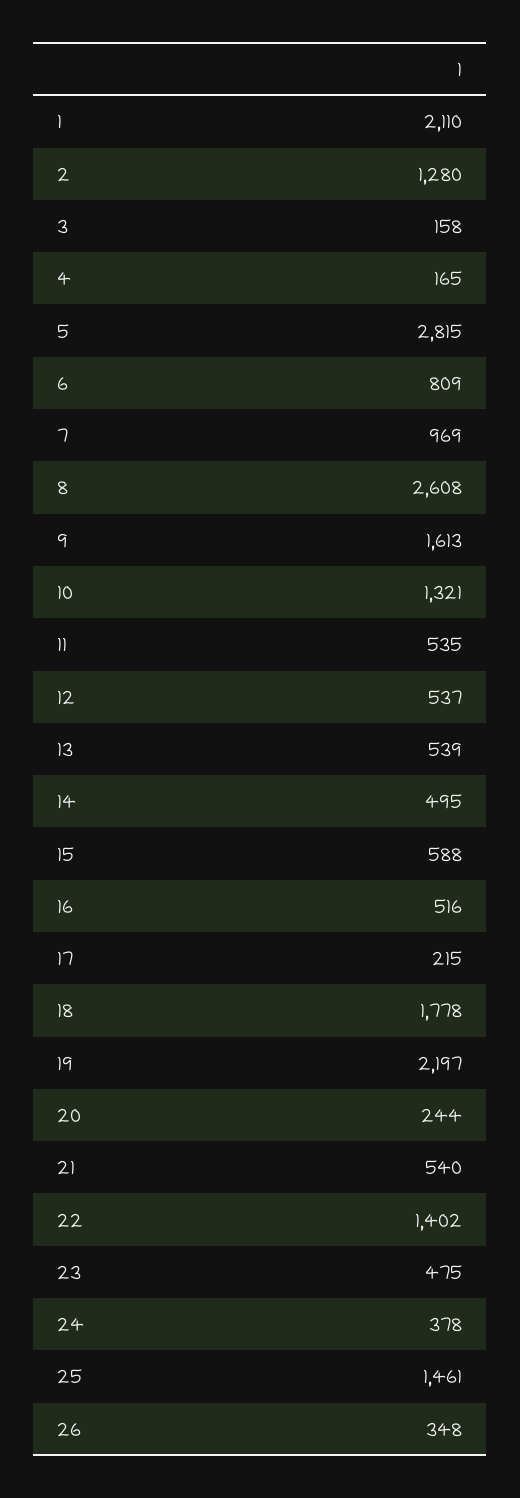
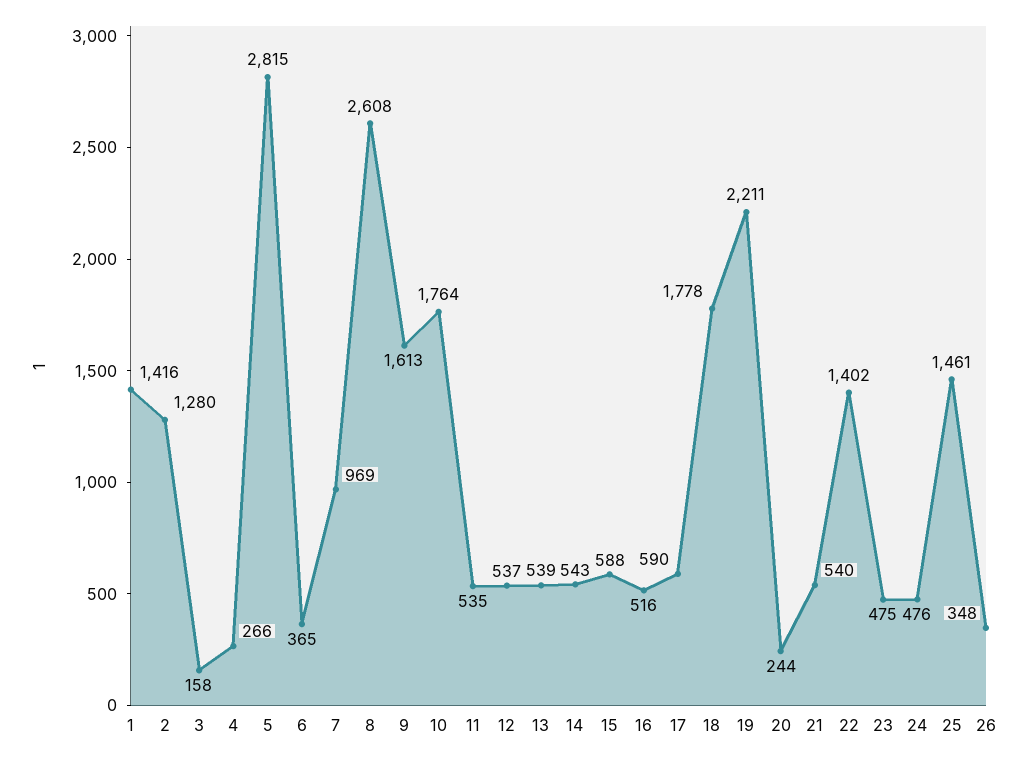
1: 2110 -> 1416
4: 165 -> 266
6: 809 -> 365
10: 1321 -> 1764
14: 495 -> 543
17: 215 -> 590
19: 2197 -> 2211
24: 378 -> 476

